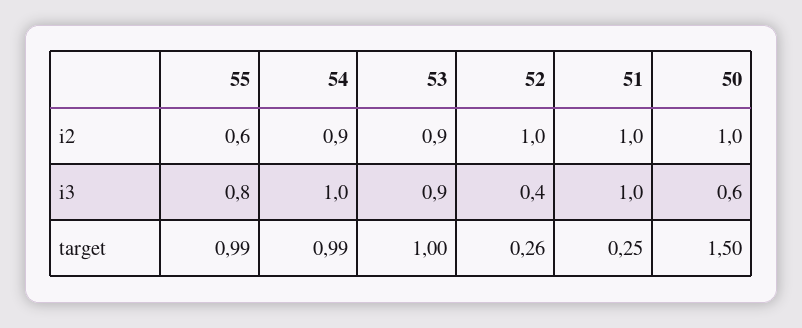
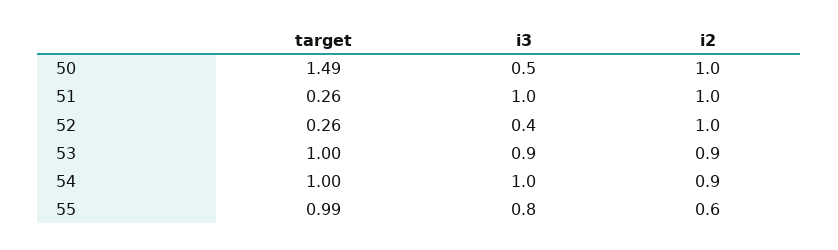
50, i3: 0.6 -> 0.5
54, target: 0.99 -> 1
51, target: 0.25 -> 0.26
50, target: 1.5 -> 1.49

